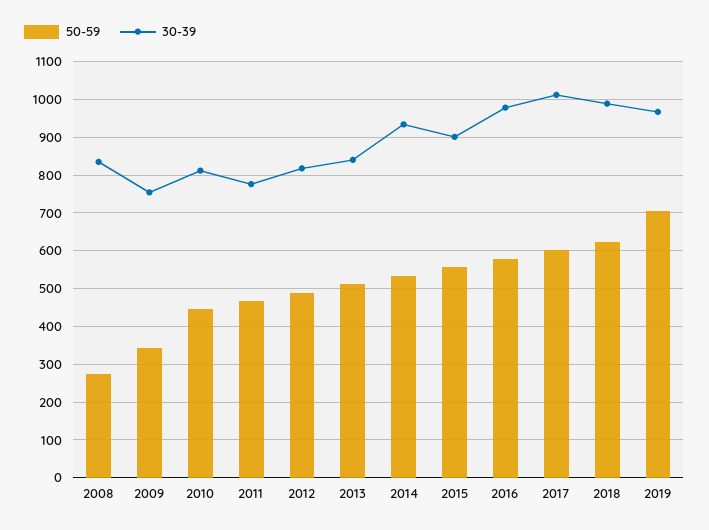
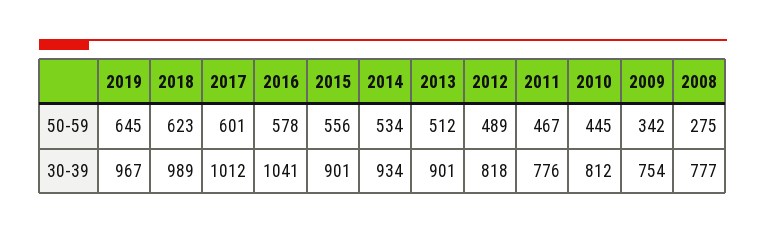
30-39, 2008: 840 -> 777
30-39, 2013: 840 -> 901
30-39, 2016: 980 -> 1041
50-59, 2019: 700 -> 645

